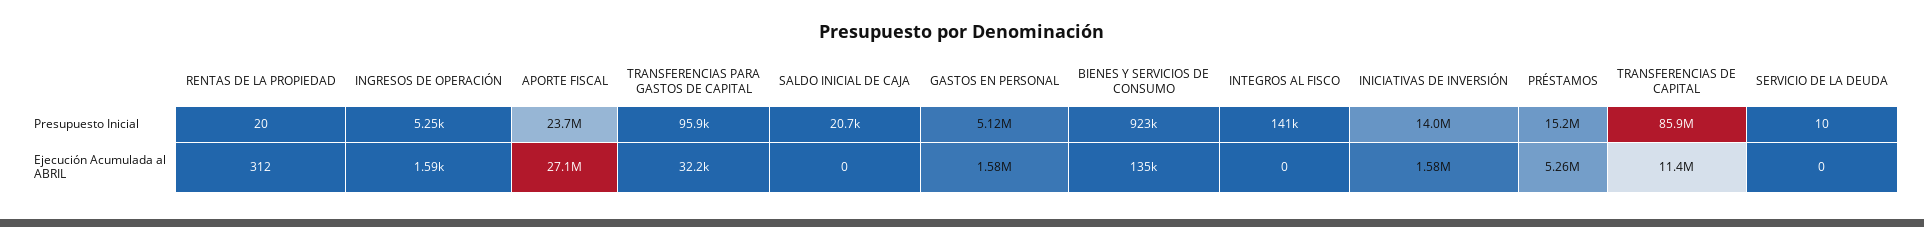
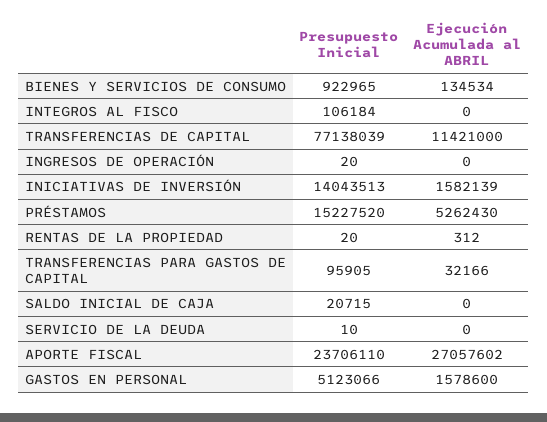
INGRESOS DE OPERACIÓN, Presupuesto Inicial: 5250 -> 20
INTEGROS AL FISCO, Presupuesto Inicial: 141000 -> 106184
TRANSFERENCIAS DE CAPITAL, Presupuesto Inicial: 85900000 -> 77138039
INGRESOS DE OPERACIÓN, Ejecución Acumulada al ABRIL: 1590 -> 0

